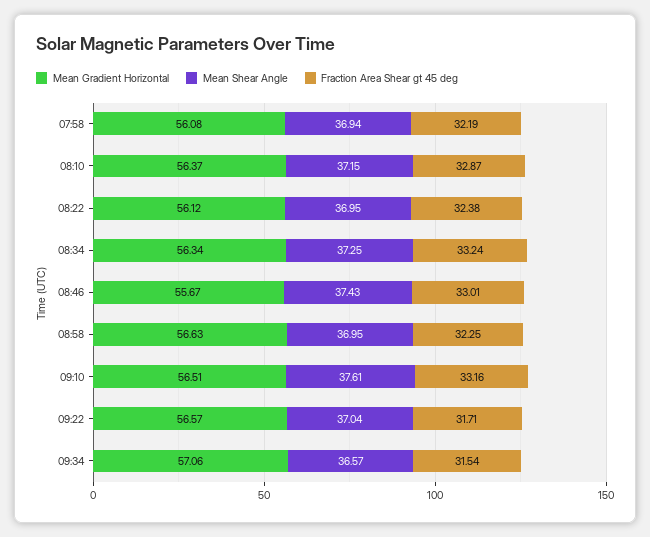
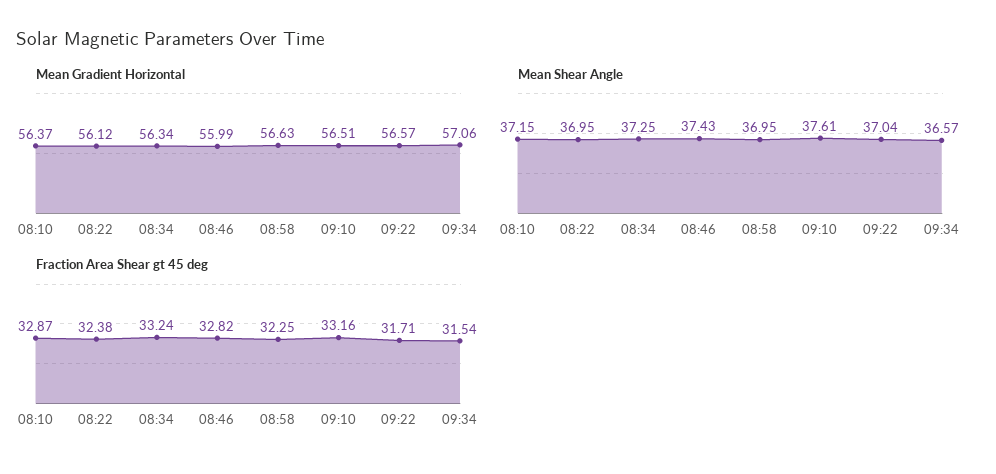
Mean Gradient Horizontal, 07:58: 56.08 -> none
Mean Shear Angle, 07:58: 36.94 -> none
Fraction Area Shear gt 45 deg, 07:58: 32.19 -> none
Mean Gradient Horizontal, 08:46: 55.67 -> 55.99
Fraction Area Shear gt 45 deg, 08:46: 33.01 -> 32.82

